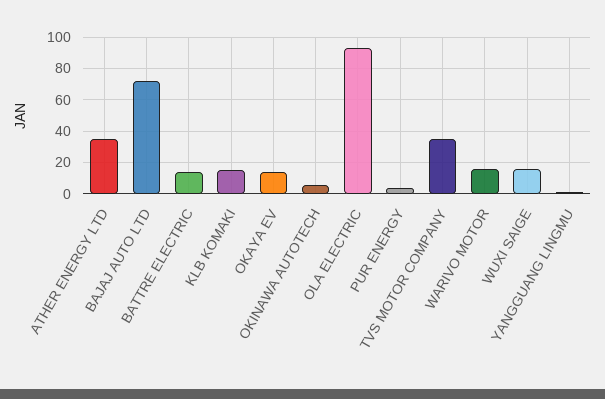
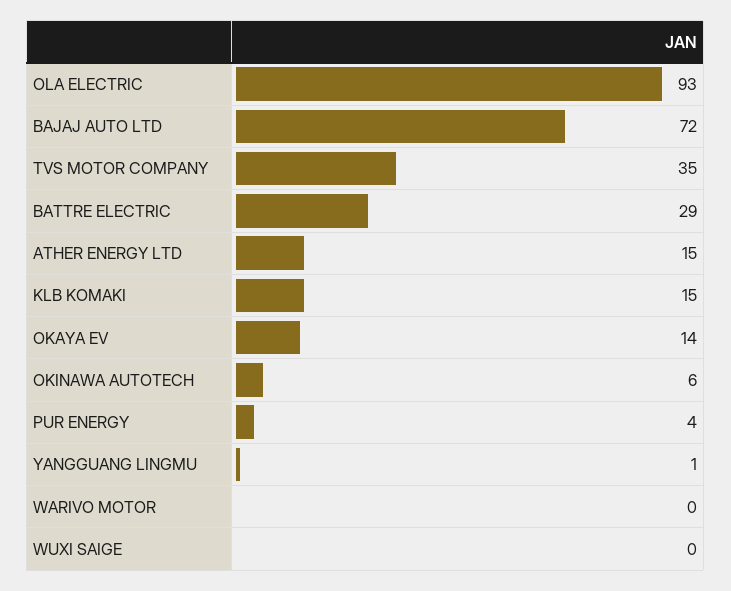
ATHER ENERGY LTD: 35 -> 15
BATTRE ELECTRIC: 15 -> 29
WARIVO MOTOR: 15 -> 0
WUXI SAIGE: 15 -> 0

